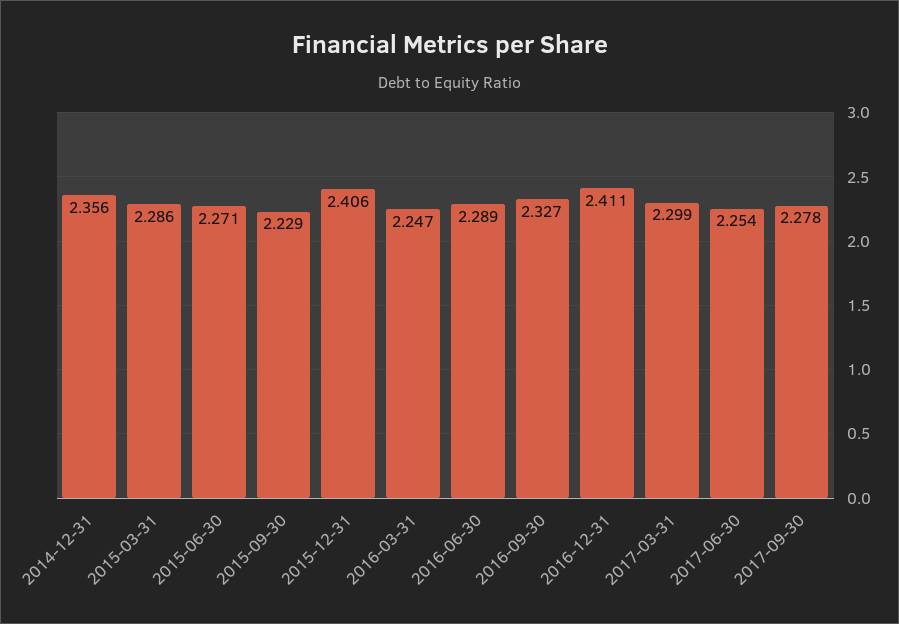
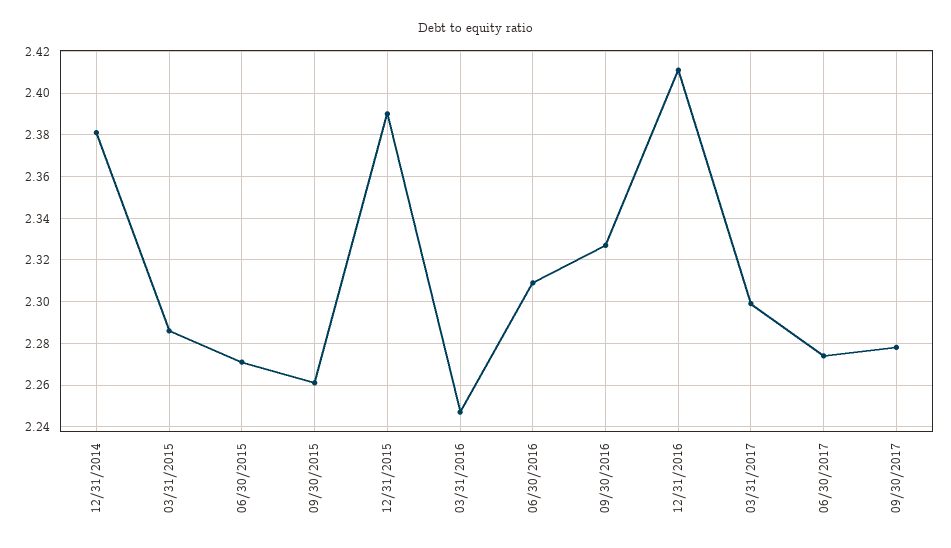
2014-12-31: 2.356 -> 2.38
2015-09-30: 2.229 -> 2.26
2015-12-31: 2.406 -> 2.39
2016-06-30: 2.289 -> 2.31
2017-06-30: 2.254 -> 2.275

